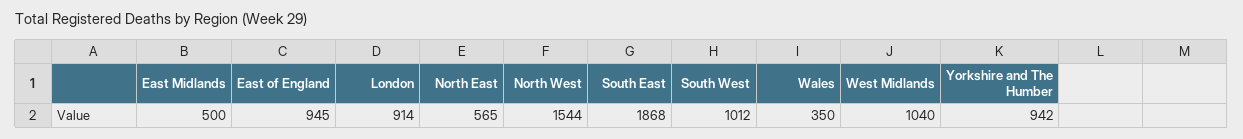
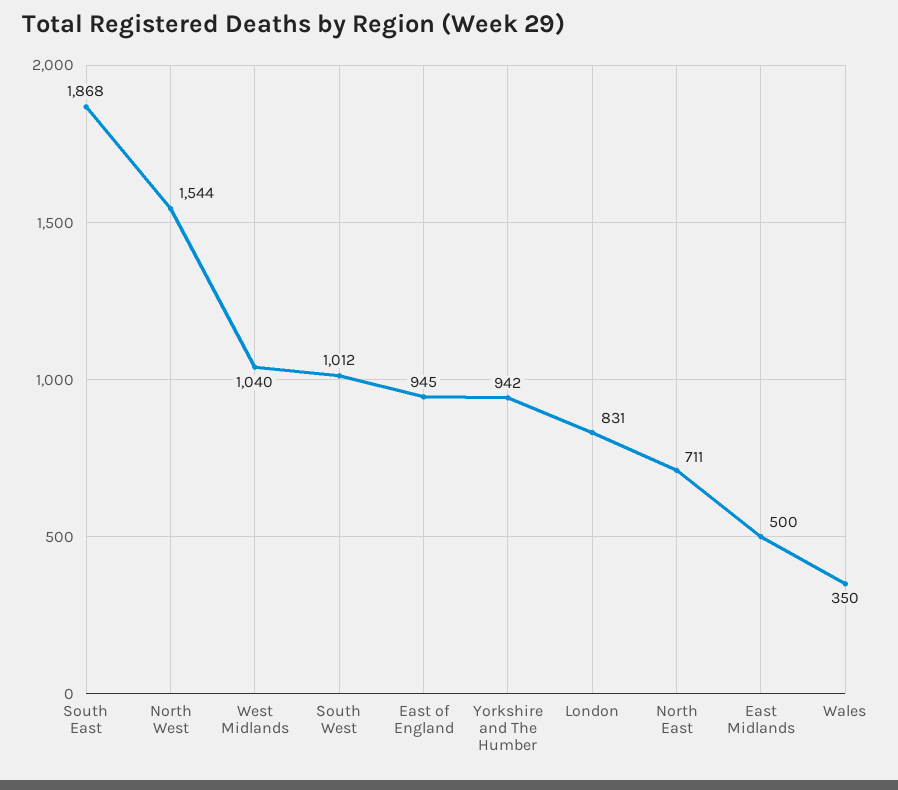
London: 914 -> 831
North East: 565 -> 711

